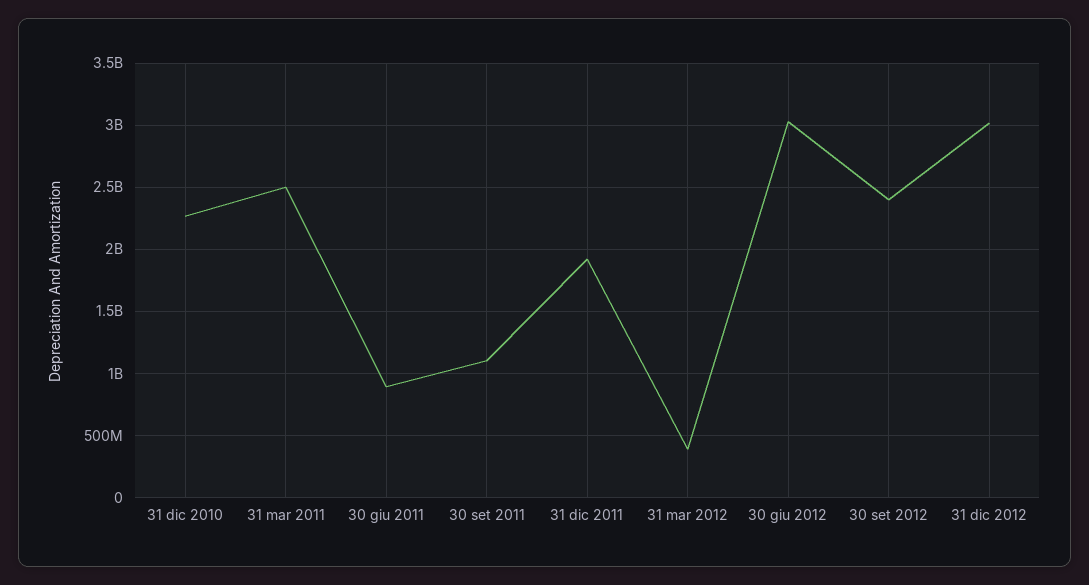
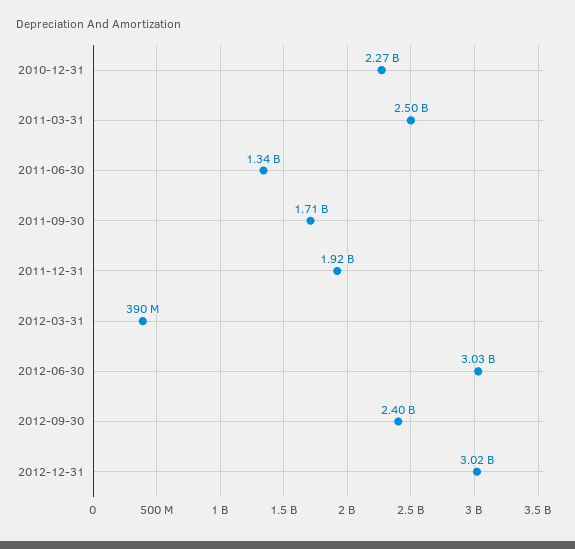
30 giu 2011: 900000000 -> 1340000000
30 set 2011: 1100000000 -> 1710000000

